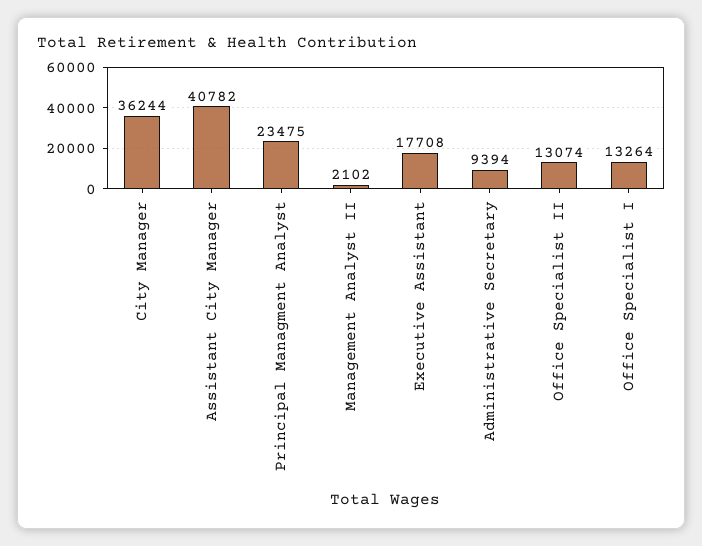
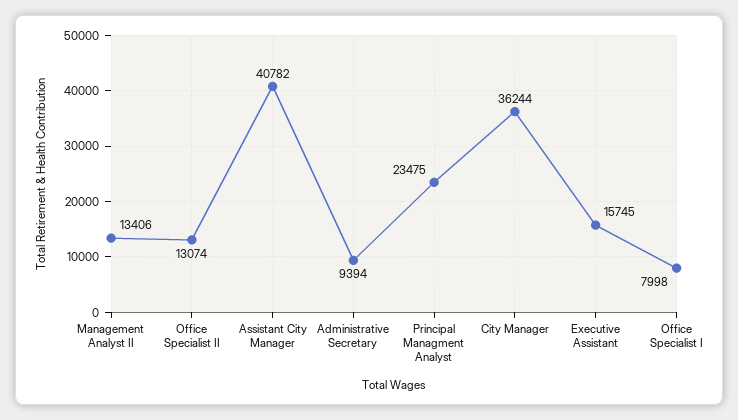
Management Analyst II: 2102 -> 13406
Executive Assistant: 17708 -> 15745
Office Specialist I: 13264 -> 7998

